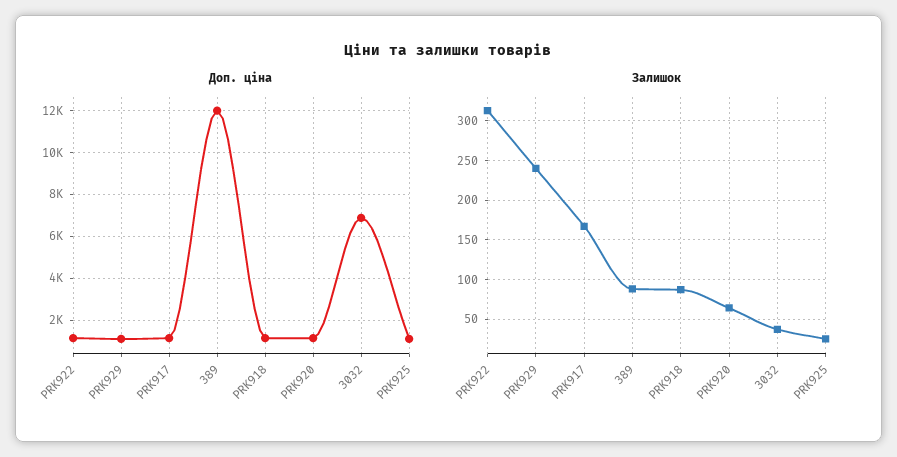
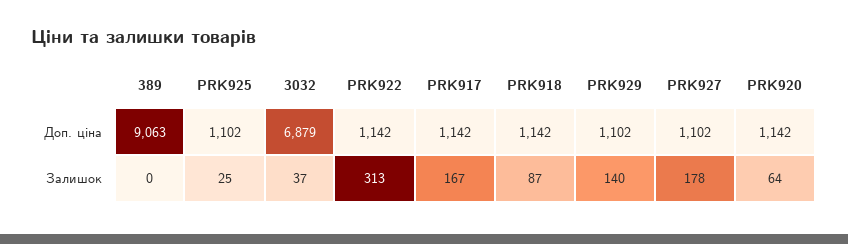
Доп. ціна, 389: 12000 -> 9063
Залишок, PRK929: 240 -> 140
Залишок, 389: 90 -> 0
Доп. ціна, PRK927: none -> 1102
Залишок, PRK927: none -> 178

